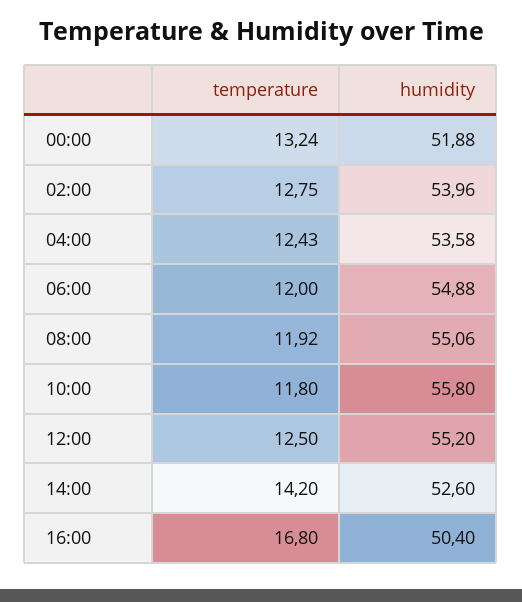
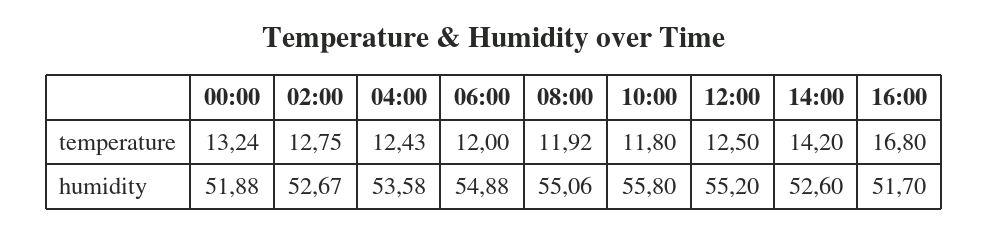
humidity, 02:00: 53.96 -> 52.67
humidity, 16:00: 50.4 -> 51.7

